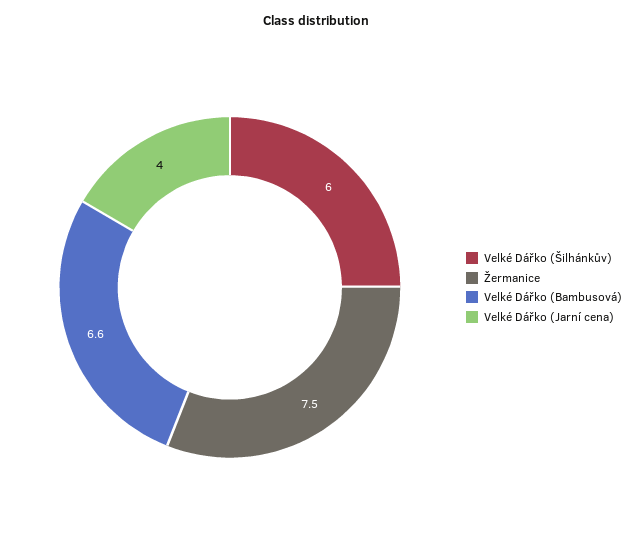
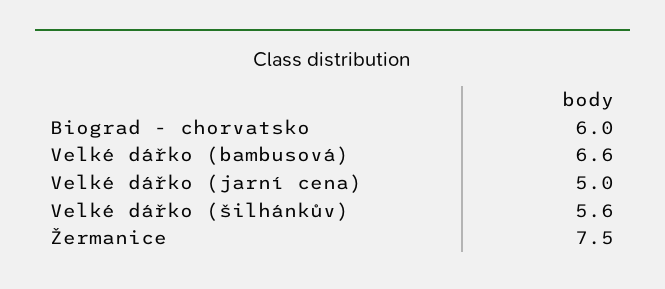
Velké Dářko (Šilhánkův): 6 -> 5.6
Velké Dářko (Jarní cena): 4 -> 5
Biograd - chorvatsko: none -> 6

